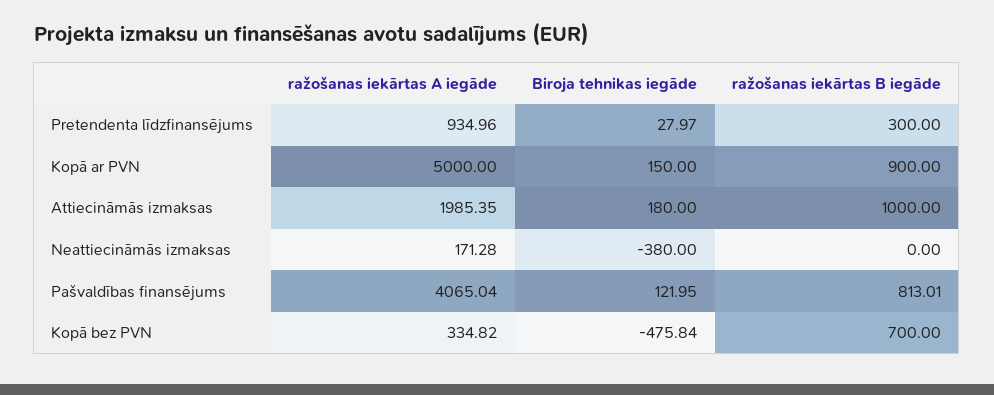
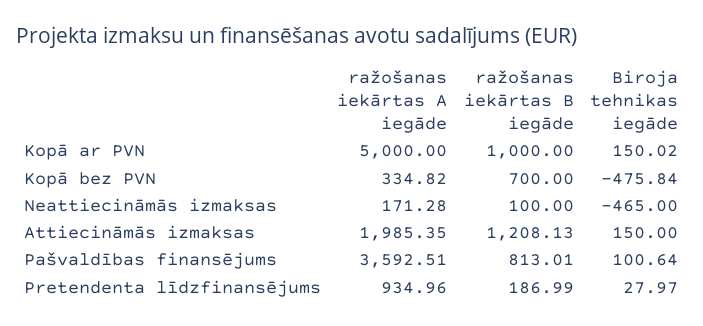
ražošanas iekārtas B iegāde, Pretendenta līdzfinansējums: 300 -> 186.99
Biroja tehnikas iegāde, Kopā ar PVN: 150 -> 150.02
ražošanas iekārtas B iegāde, Kopā ar PVN: 900 -> 1000
Biroja tehnikas iegāde, Attiecināmās izmaksas: 180 -> 150
ražošanas iekārtas B iegāde, Attiecināmās izmaksas: 1000 -> 1208.13
Biroja tehnikas iegāde, Neattiecināmās izmaksas: -380 -> -465
ražošanas iekārtas B iegāde, Neattiecināmās izmaksas: 0 -> 100
ražošanas iekārtas A iegāde, Pašvaldības finansējums: 4065.04 -> 3592.51
Biroja tehnikas iegāde, Pašvaldības finansējums: 121.95 -> 100.64

